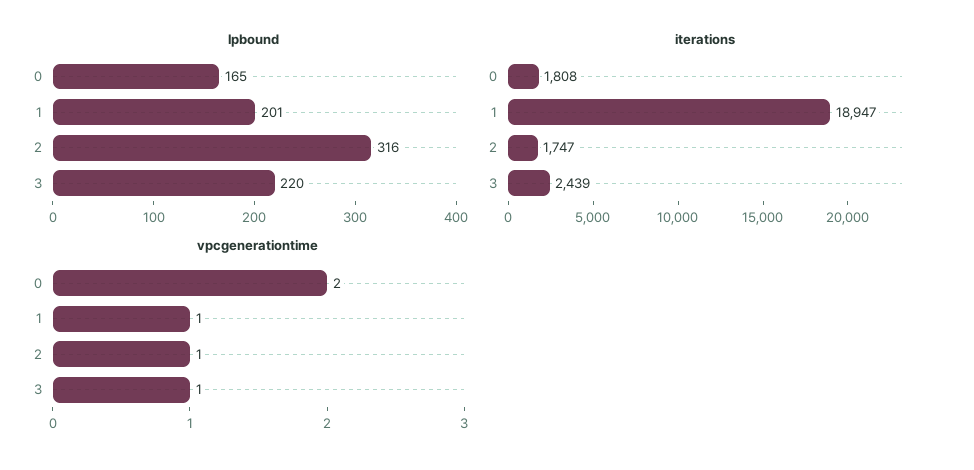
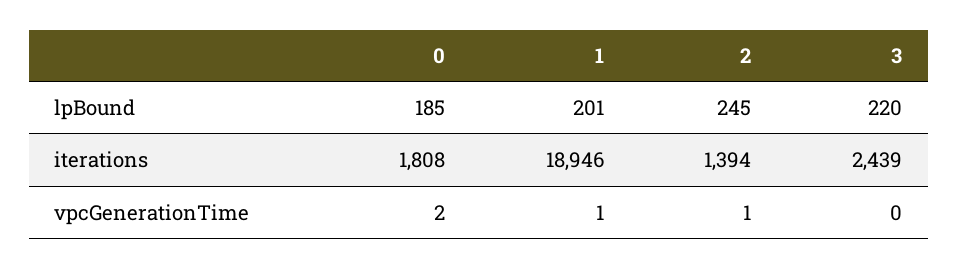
lpbound, 0: 165 -> 185
lpbound, 2: 316 -> 245
iterations, 1: 18947 -> 18946
iterations, 2: 1747 -> 1394
vpcgenerationtime, 3: 1 -> 0

